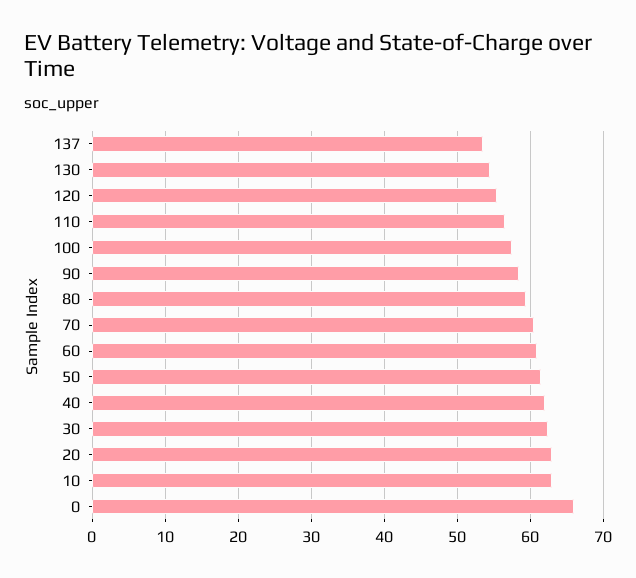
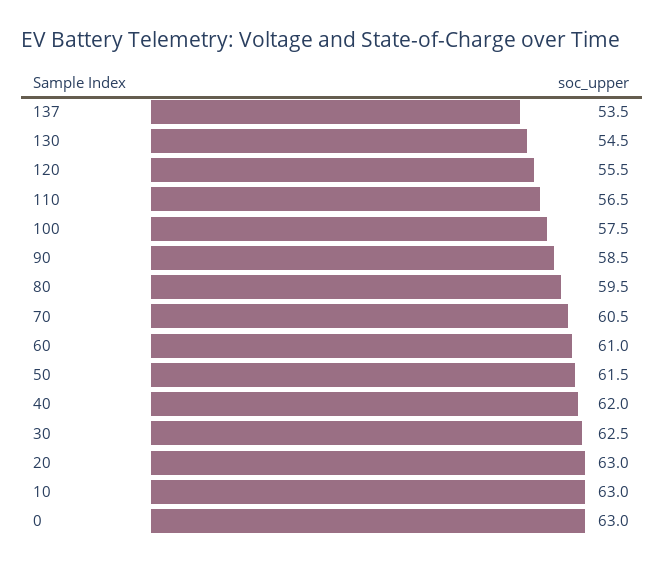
0: 66 -> 63

